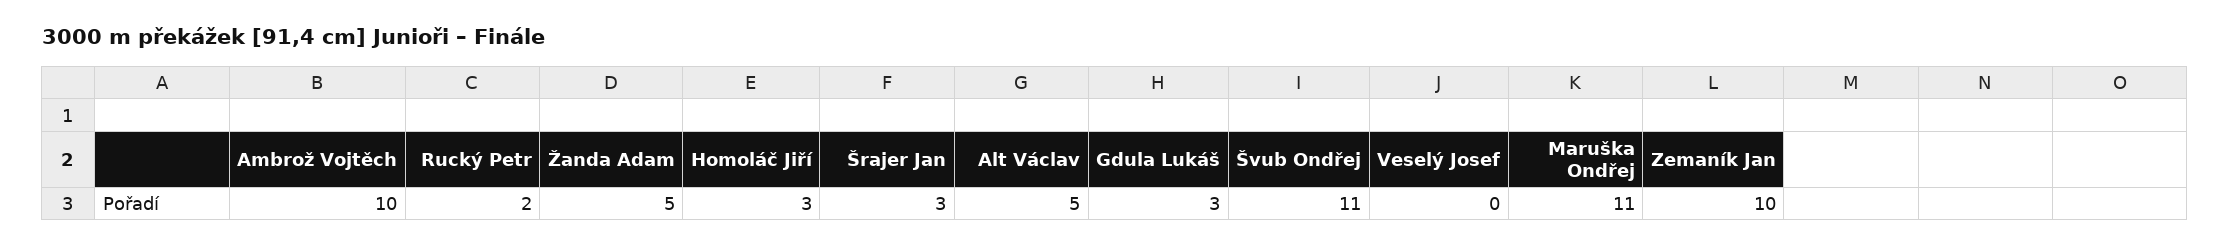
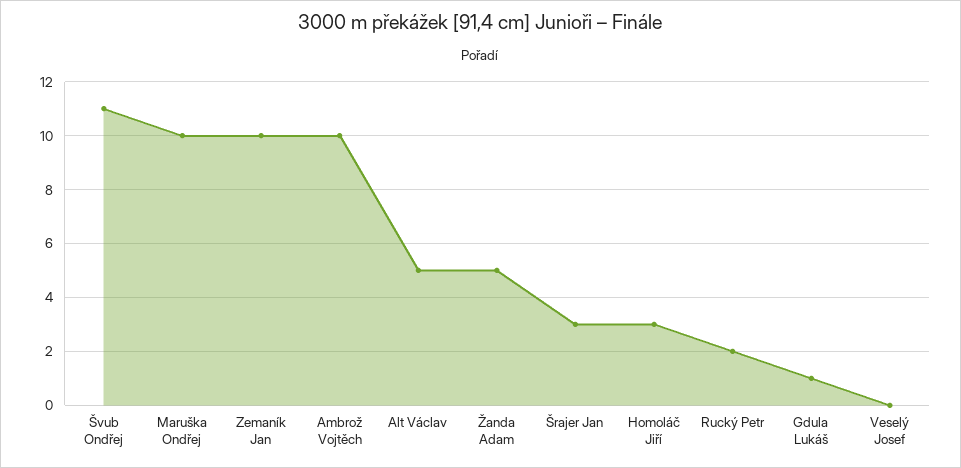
Gdula Lukáš: 3 -> 1
Maruška Ondřej: 11 -> 10

